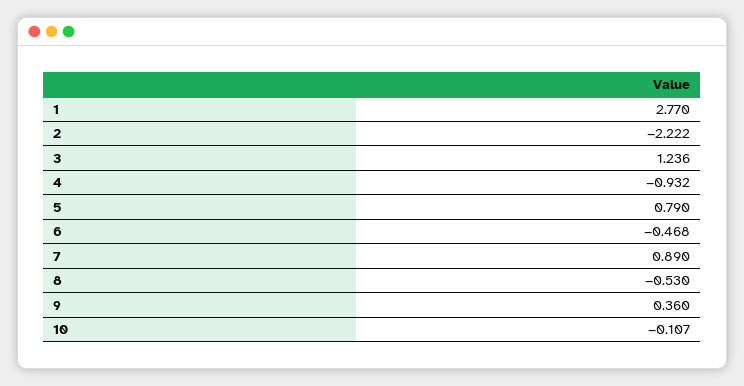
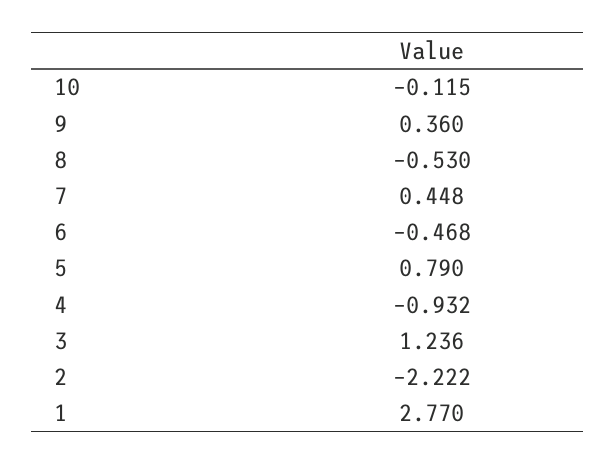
7: 0.89 -> 0.448
10: -0.107 -> -0.115

